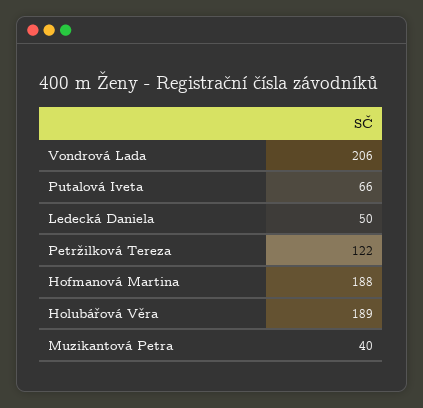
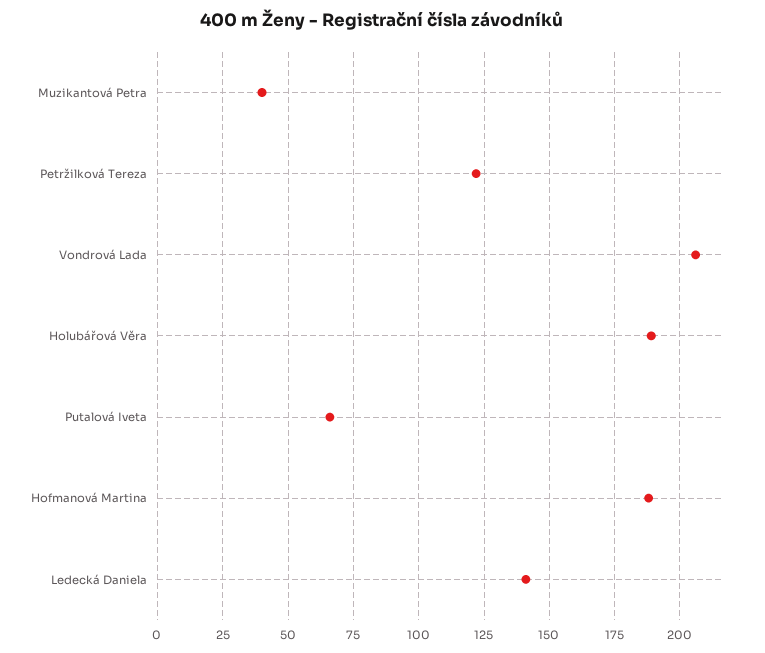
Ledecká Daniela: 50 -> 140

